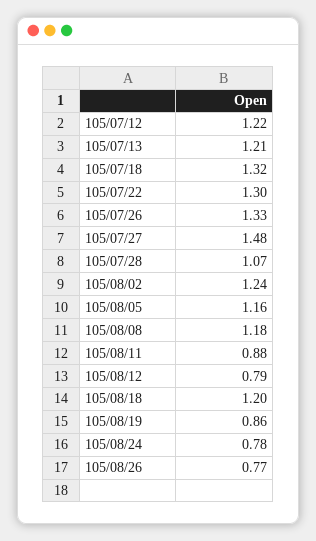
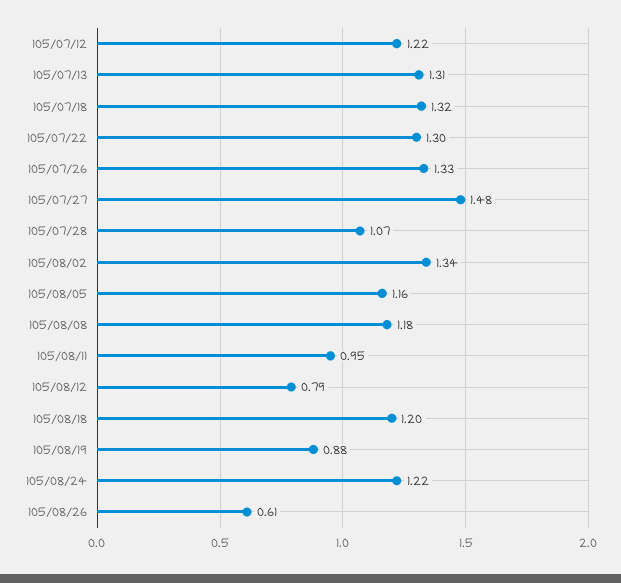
105/07/13: 1.21 -> 1.31
105/08/02: 1.24 -> 1.34
105/08/11: 0.88 -> 0.95
105/08/19: 0.86 -> 0.88
105/08/24: 0.78 -> 1.22
105/08/26: 0.77 -> 0.61

